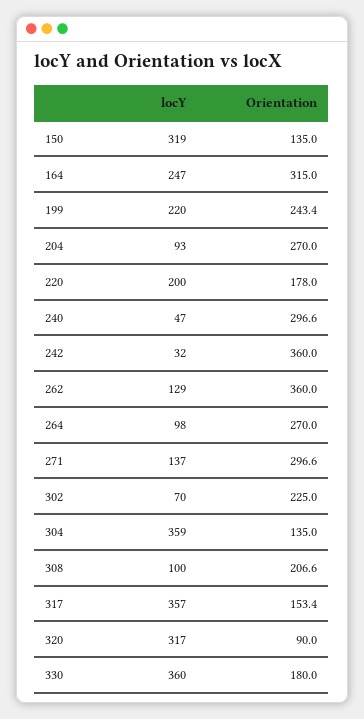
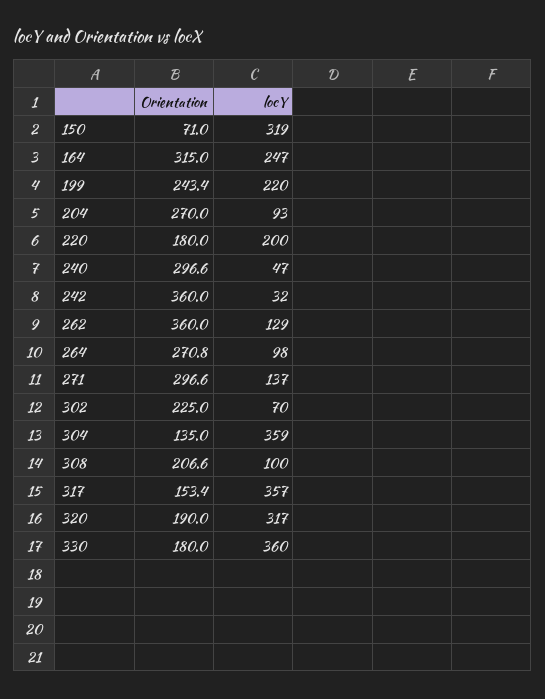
Orientation, 150: 135 -> 71
Orientation, 220: 178 -> 180
Orientation, 264: 270 -> 270.8
Orientation, 320: 90 -> 190

